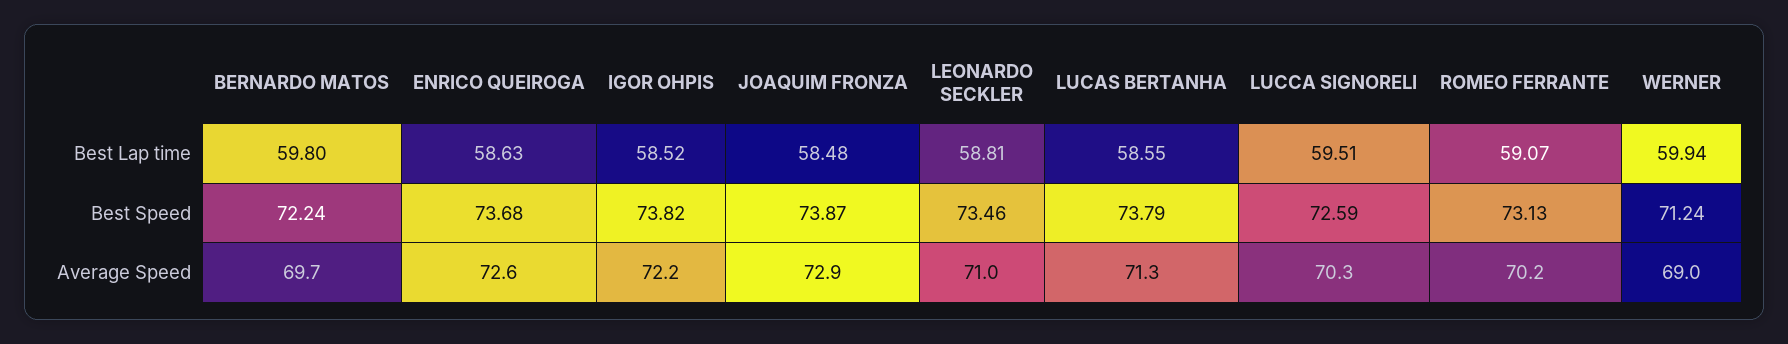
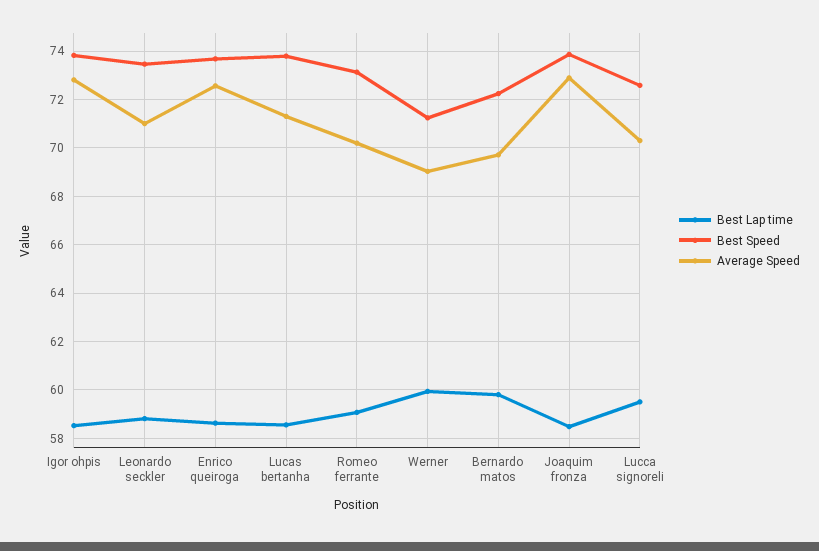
Average Speed, IGOR OHPIS: 72.2 -> 72.75

